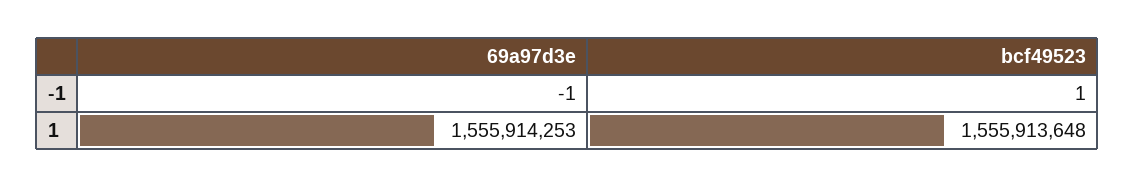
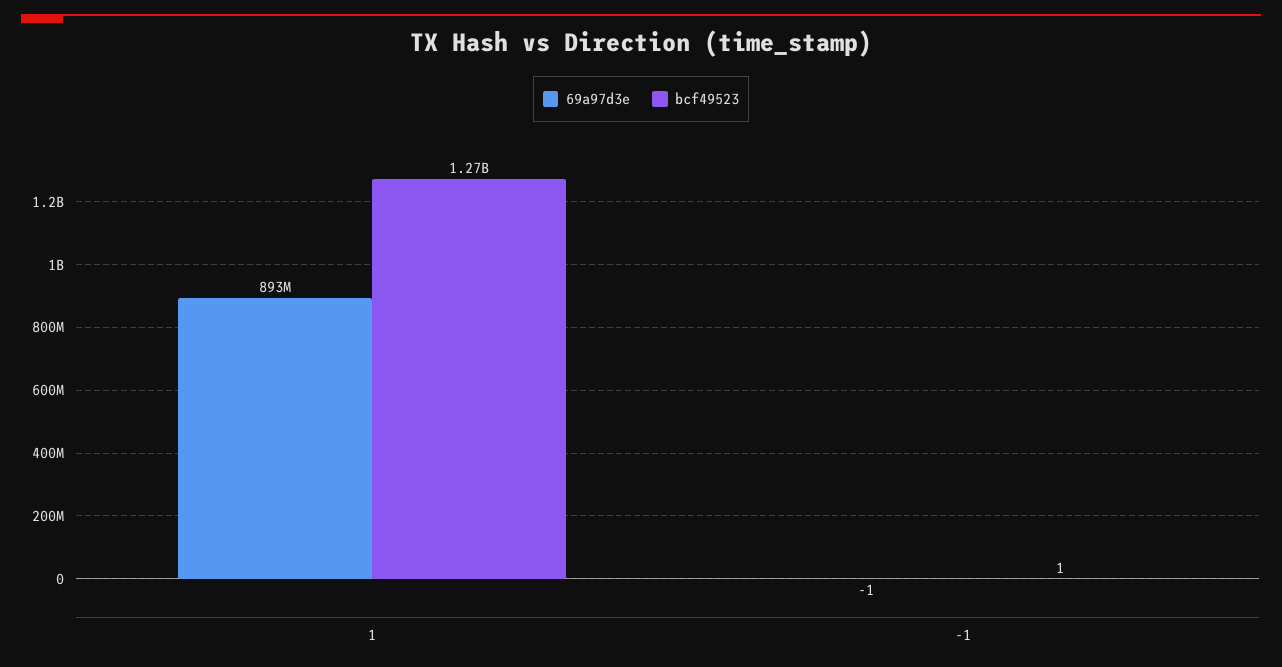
69a97d3e, 1: 1555914253 -> 893000000
bcf49523, 1: 1555913648 -> 1270000000

